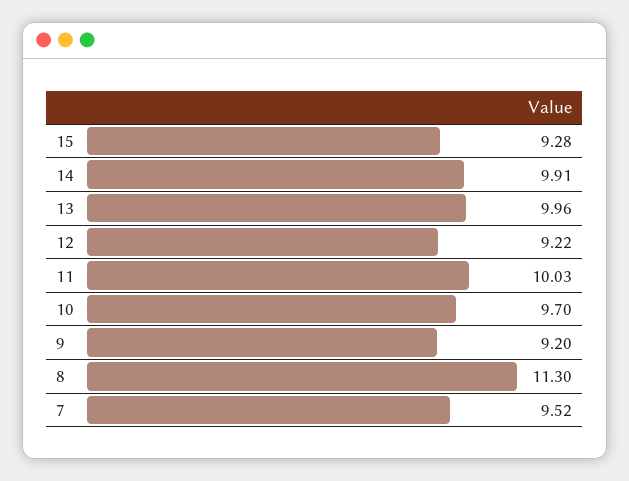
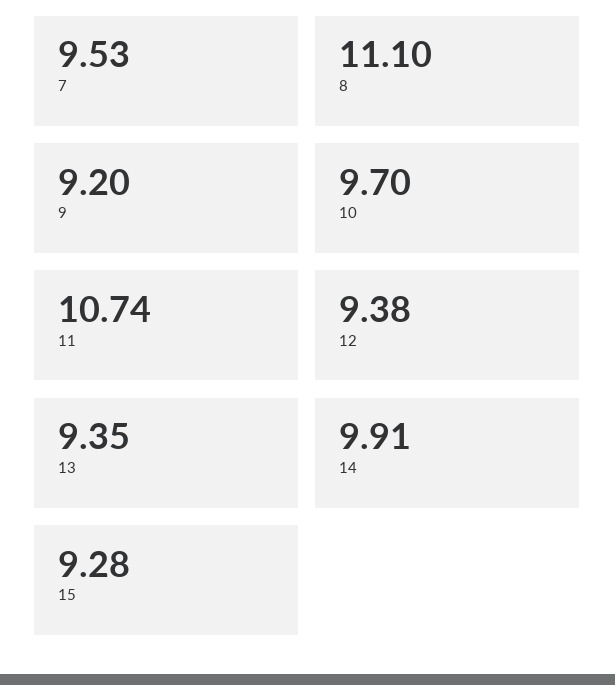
13: 9.96 -> 9.35
12: 9.22 -> 9.38
11: 10.03 -> 10.74
8: 11.3 -> 11.1
7: 9.52 -> 9.53

